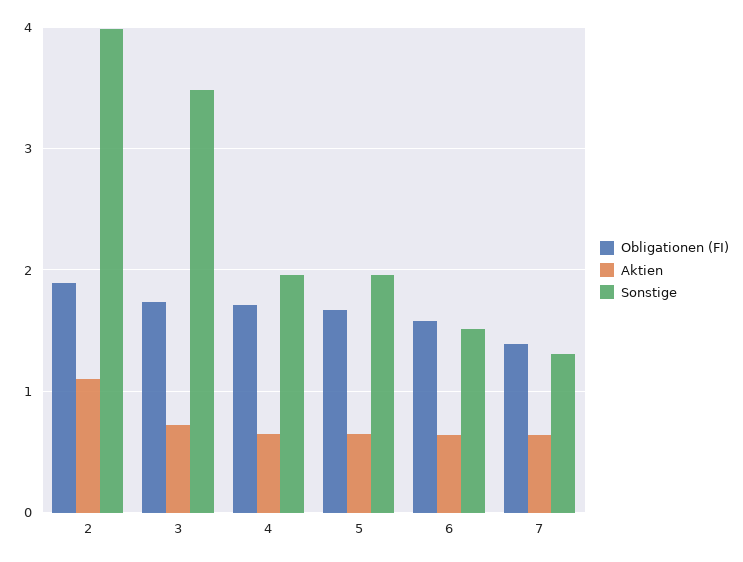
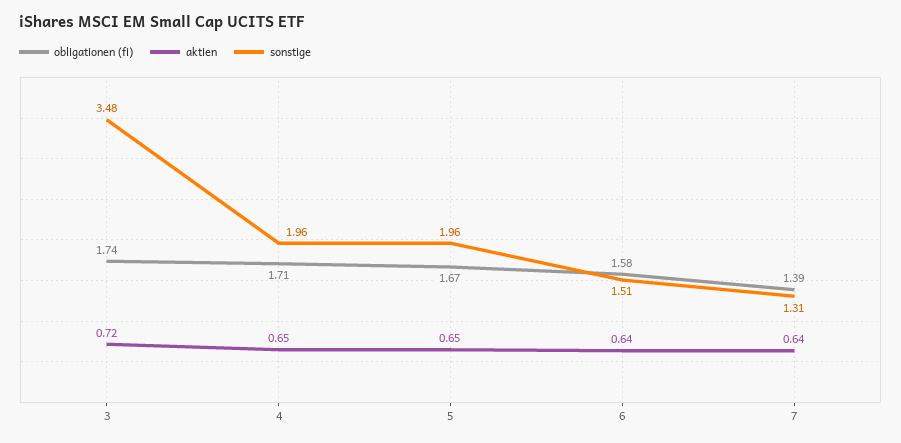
Obligationen (FI), 2: 1.9 -> none
Aktien, 2: 1.1 -> none
Sonstige, 2: 4 -> none

